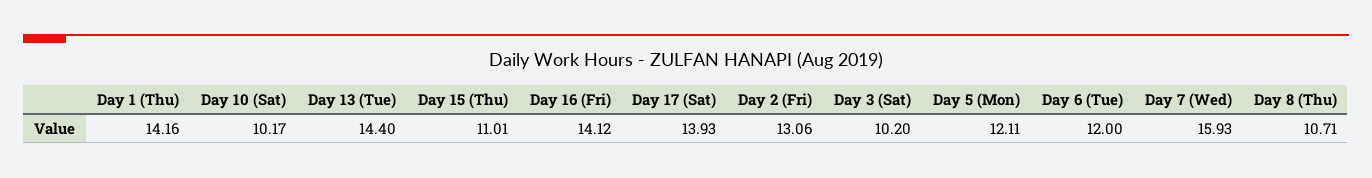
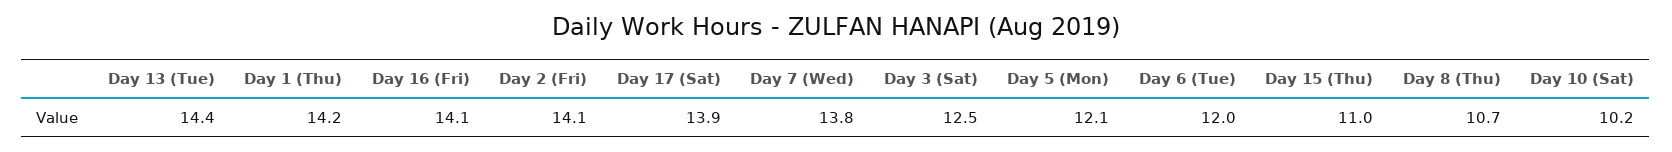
Day 2 (Fri): 13.06 -> 14.1
Day 3 (Sat): 10.2 -> 12.5
Day 7 (Wed): 15.93 -> 13.8

